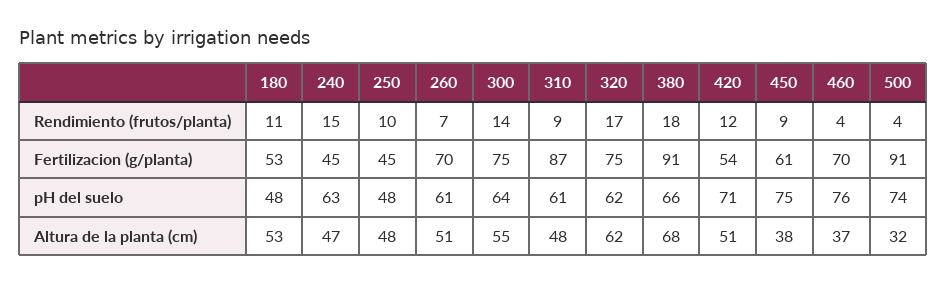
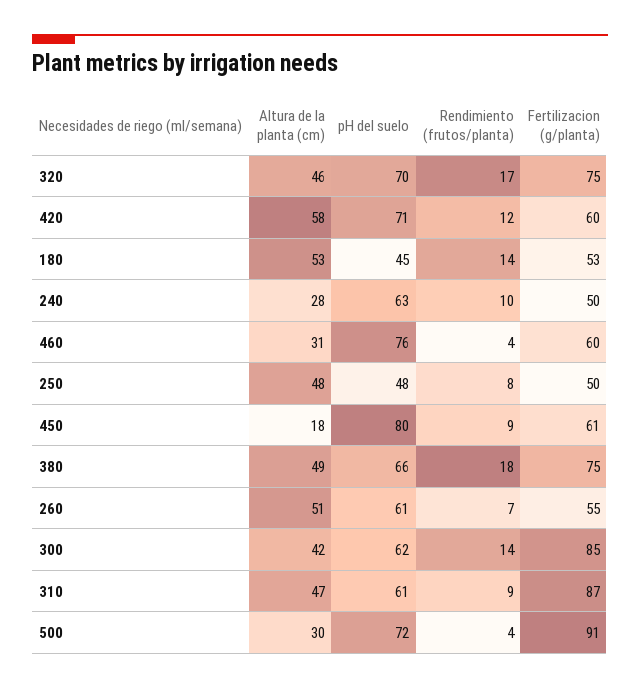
180, Rendimiento (frutos/planta): 11 -> 14
240, Rendimiento (frutos/planta): 15 -> 10
250, Rendimiento (frutos/planta): 10 -> 8
240, Fertilizacion (g/planta): 45 -> 50
250, Fertilizacion (g/planta): 45 -> 50
260, Fertilizacion (g/planta): 70 -> 55
300, Fertilizacion (g/planta): 75 -> 85
380, Fertilizacion (g/planta): 91 -> 75
420, Fertilizacion (g/planta): 54 -> 60
460, Fertilizacion (g/planta): 70 -> 60
180, pH del suelo: 48 -> 45
300, pH del suelo: 64 -> 62
320, pH del suelo: 62 -> 70
450, pH del suelo: 75 -> 80
500, pH del suelo: 74 -> 72
240, Altura de la planta (cm): 47 -> 28
300, Altura de la planta (cm): 55 -> 42
310, Altura de la planta (cm): 48 -> 47
320, Altura de la planta (cm): 62 -> 46
380, Altura de la planta (cm): 68 -> 49
420, Altura de la planta (cm): 51 -> 58
450, Altura de la planta (cm): 38 -> 18
460, Altura de la planta (cm): 37 -> 31
500, Altura de la planta (cm): 32 -> 30

